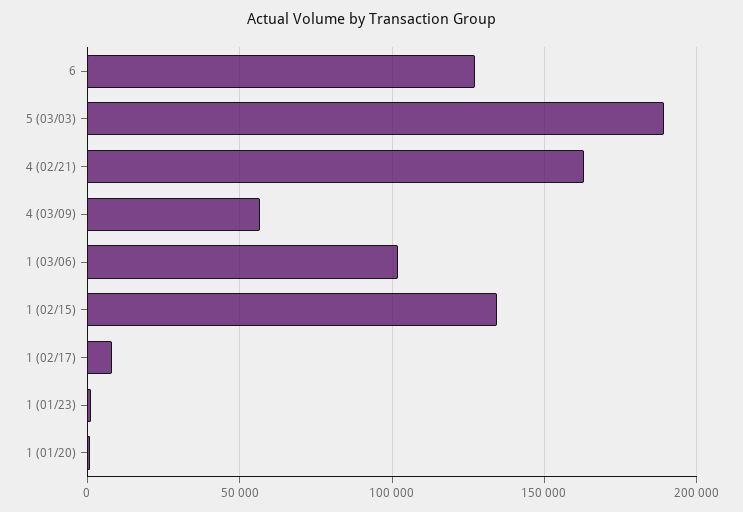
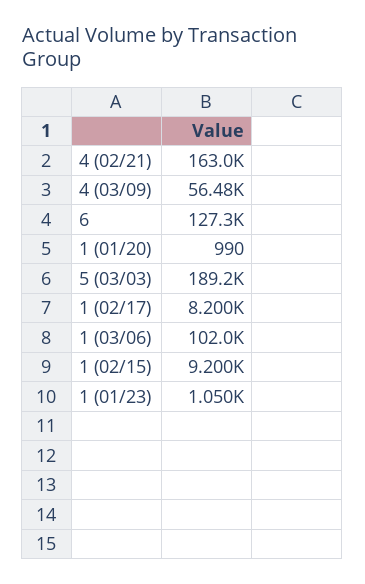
1 (02/15): 135000 -> 9200

